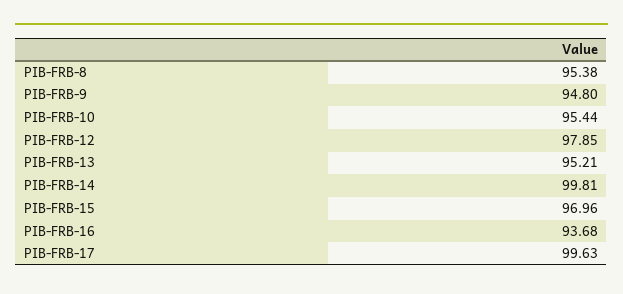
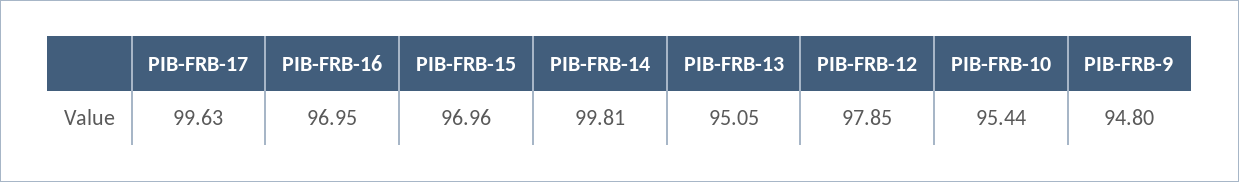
PIB-FRB-8: 95.38 -> none
PIB-FRB-13: 95.21 -> 95.05
PIB-FRB-16: 93.68 -> 96.95

